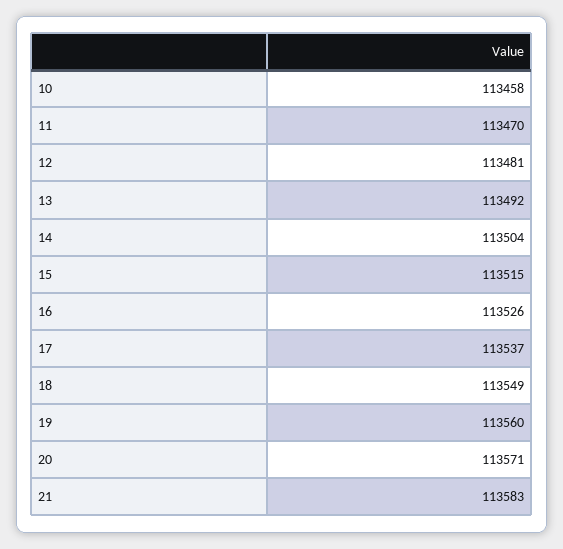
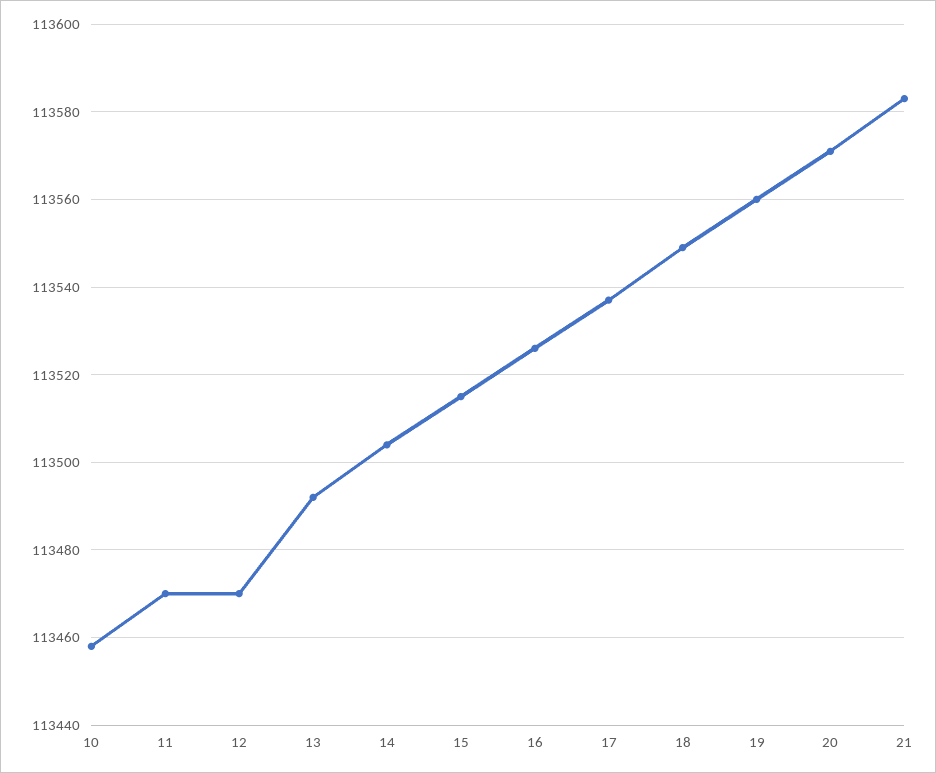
12: 113481 -> 113470

